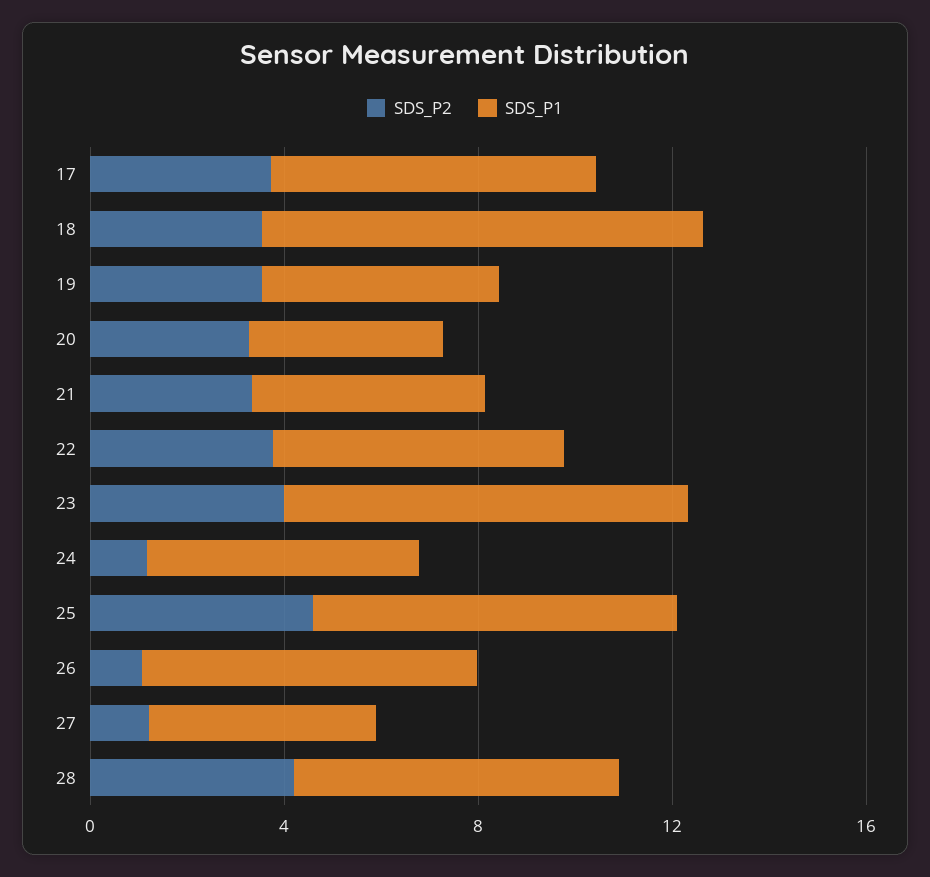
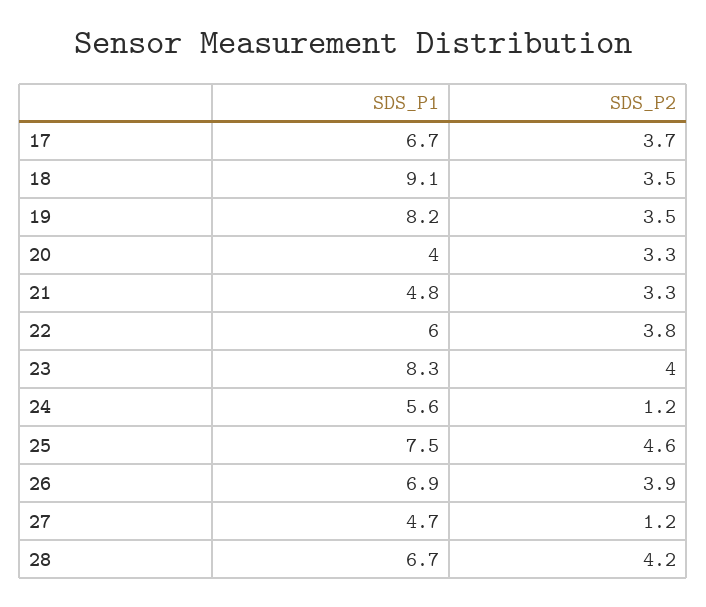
SDS_P1, 19: 5 -> 8.2
SDS_P2, 26: 1 -> 3.9

